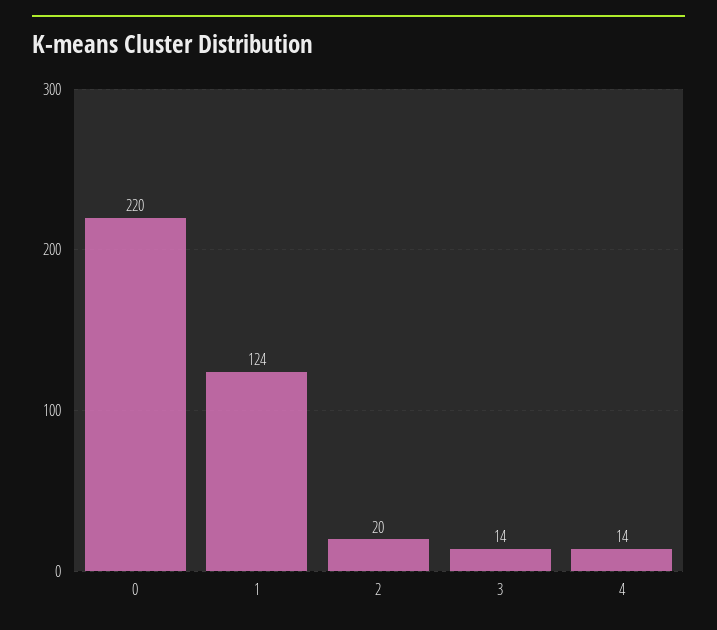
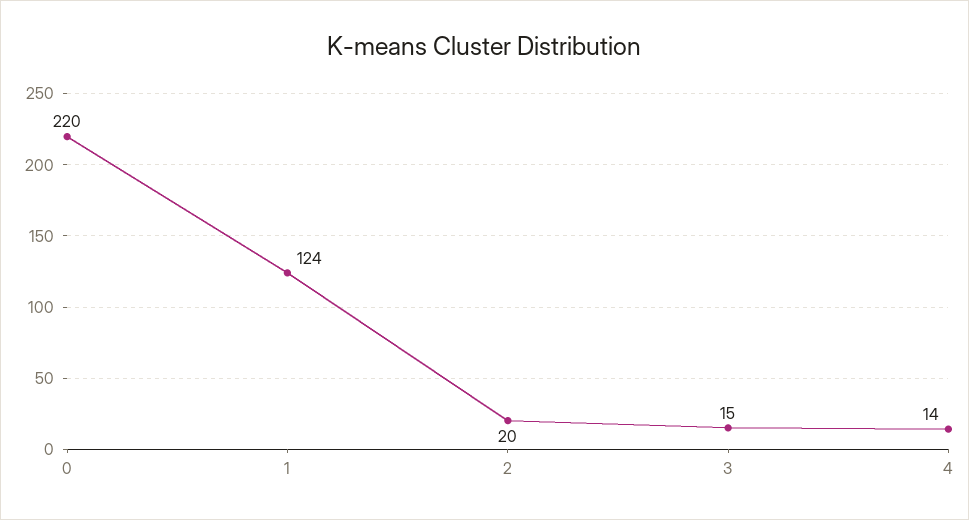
3: 14 -> 15

